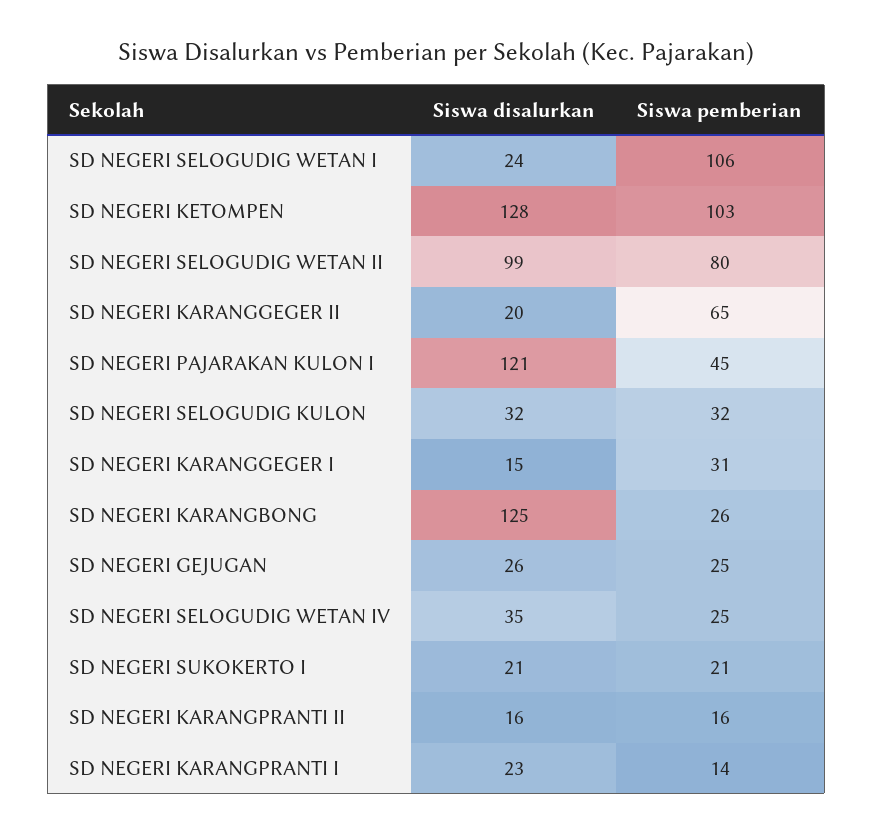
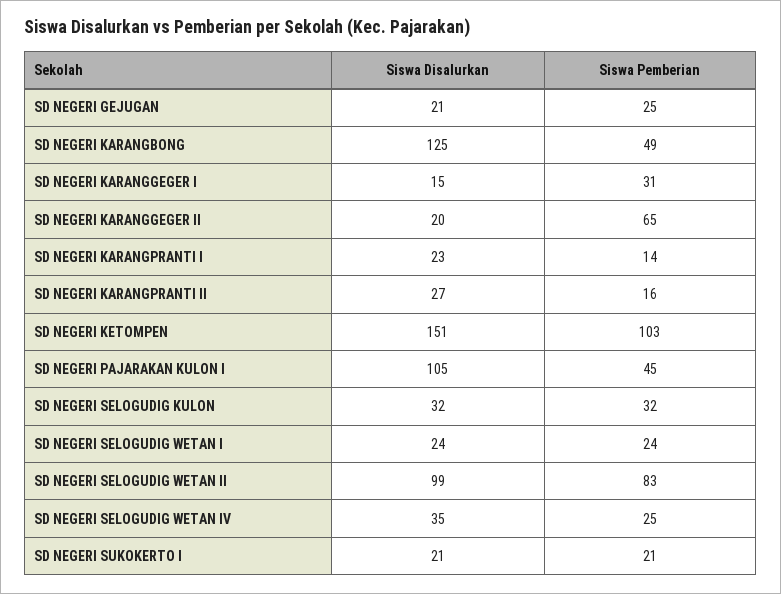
Siswa pemberian, SD NEGERI SELOGUDIG WETAN I: 106 -> 24
Siswa disalurkan, SD NEGERI KETOMPEN: 128 -> 151
Siswa pemberian, SD NEGERI SELOGUDIG WETAN II: 80 -> 83
Siswa disalurkan, SD NEGERI PAJARAKAN KULON I: 121 -> 105
Siswa pemberian, SD NEGERI KARANGBONG: 26 -> 49
Siswa disalurkan, SD NEGERI GEJUGAN: 26 -> 21
Siswa disalurkan, SD NEGERI KARANGPRANTI II: 16 -> 27

